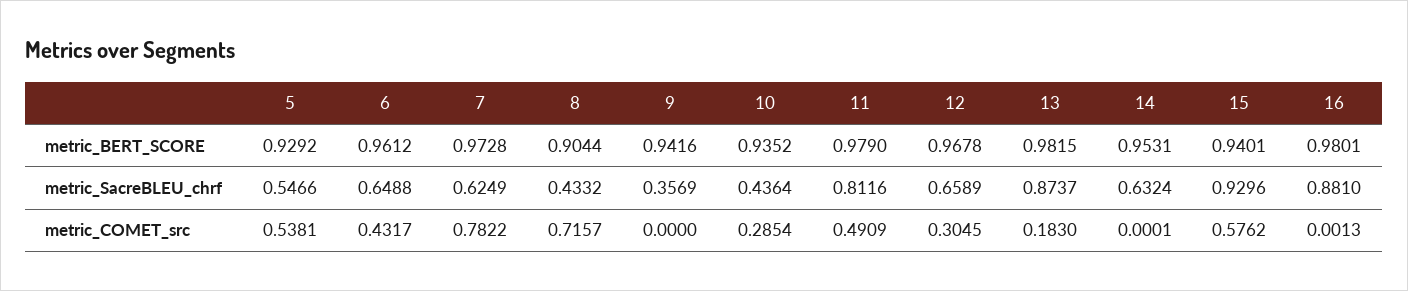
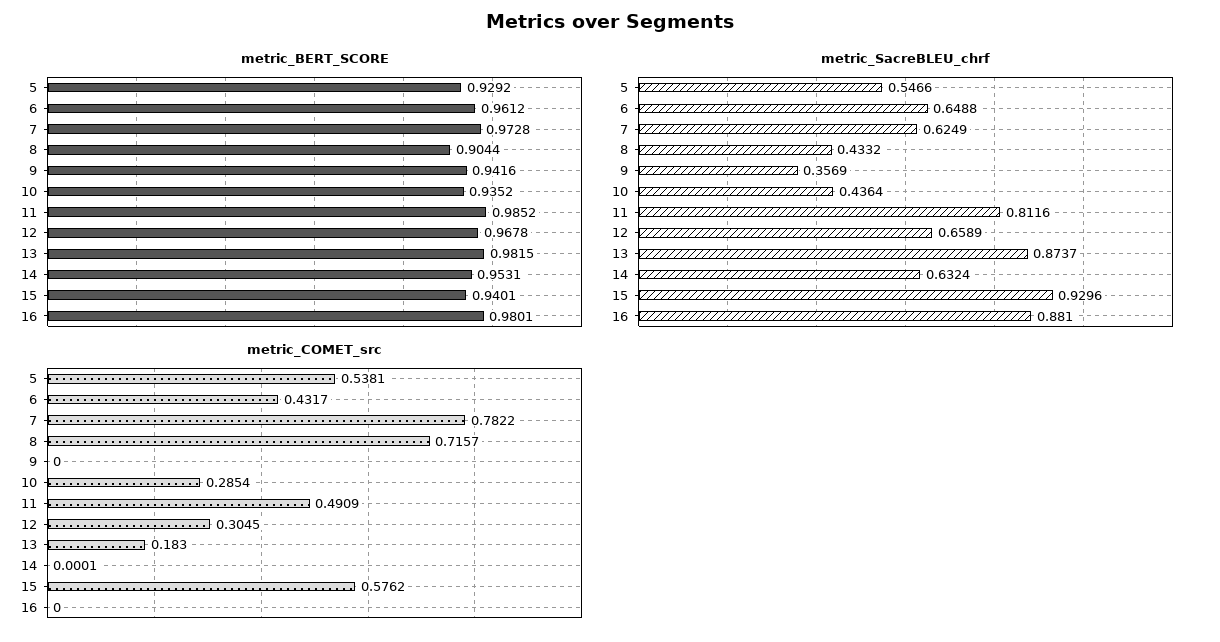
metric_BERT_SCORE, 11: 0.979 -> 0.9852
metric_COMET_src, 16: 0.0013 -> 0

